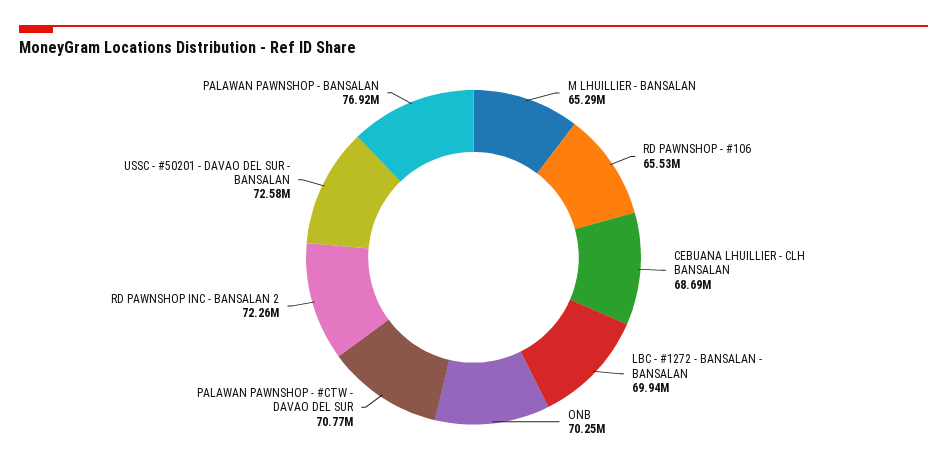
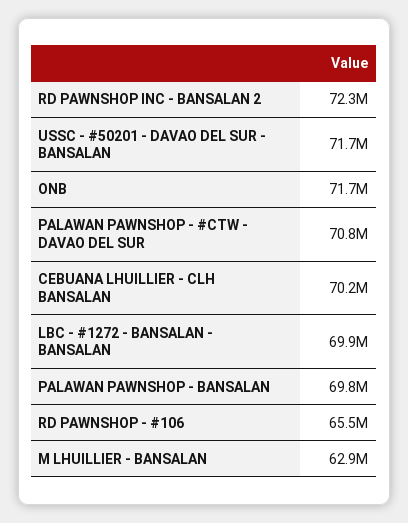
M LHUILLIER - BANSALAN: 65290000 -> 62900000
CEBUANA LHUILLIER - CLH BANSALAN: 68690000 -> 70200000
ONB: 70250000 -> 71700000
USSC - #50201 - DAVAO DEL SUR - BANSALAN: 72580000 -> 71700000
PALAWAN PAWNSHOP - BANSALAN: 76920000 -> 69800000

